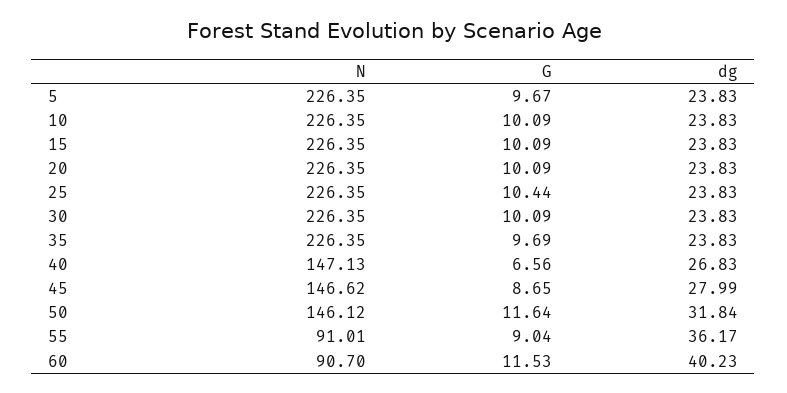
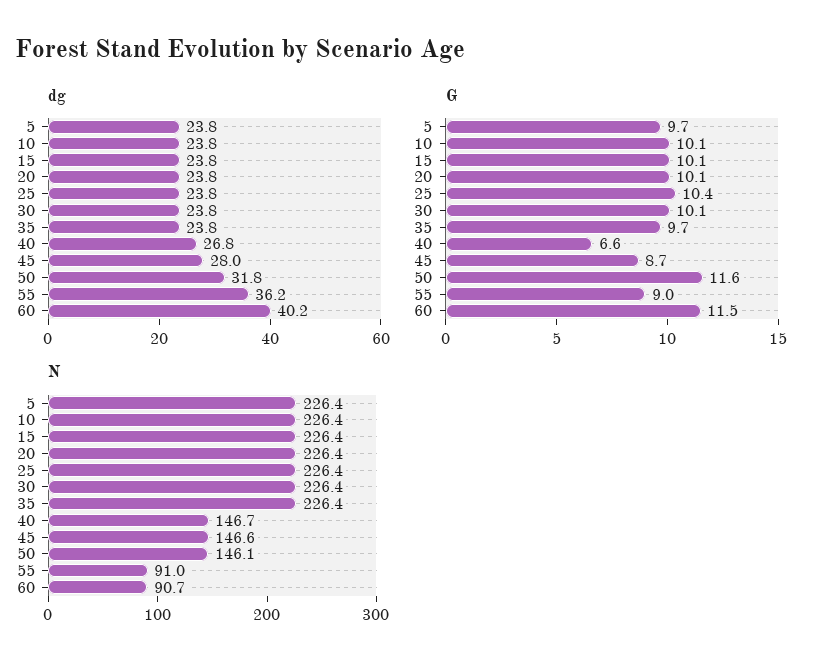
N, 40: 147.13 -> 146.7

